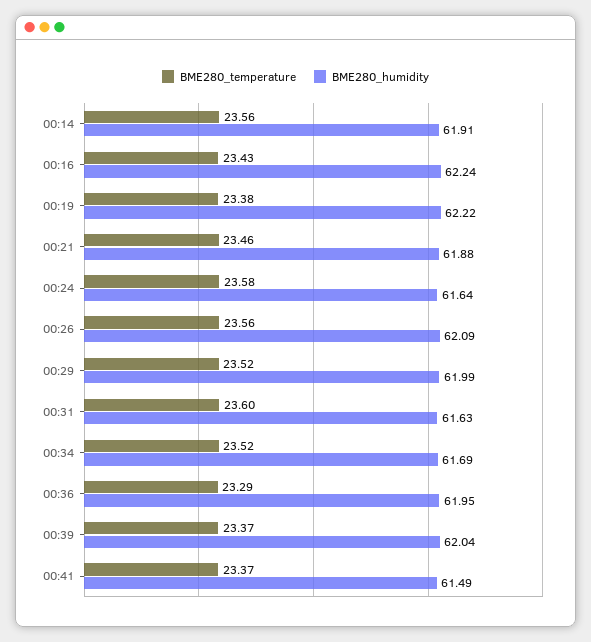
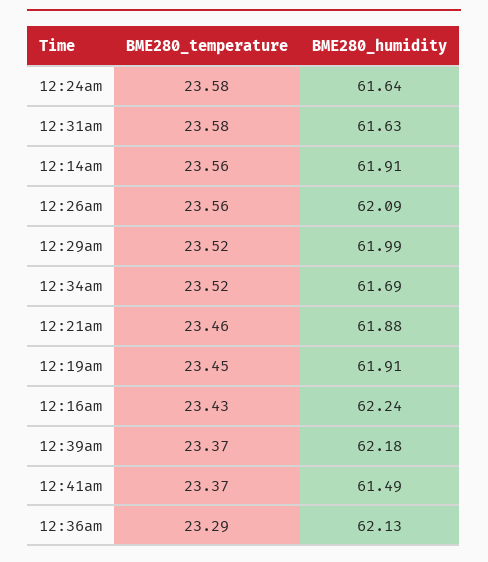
BME280_temperature, 00:19: 23.38 -> 23.45
BME280_humidity, 00:19: 62.22 -> 61.91
BME280_temperature, 00:31: 23.6 -> 23.58
BME280_humidity, 00:36: 61.95 -> 62.13
BME280_humidity, 00:39: 62.04 -> 62.18

